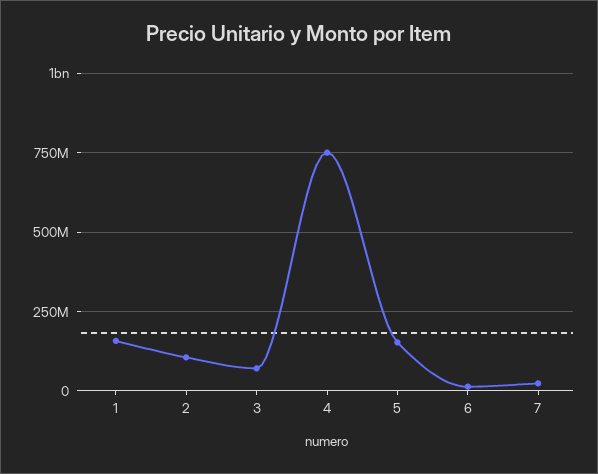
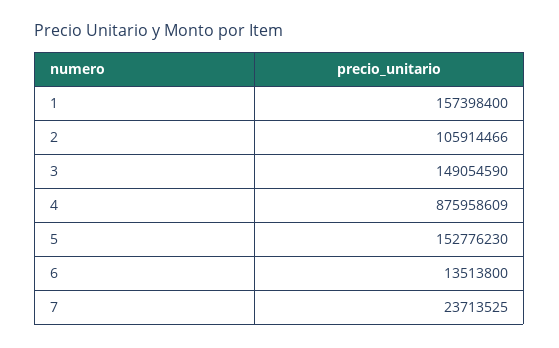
3: 75000000 -> 149054590
4: 750000000 -> 875958609

